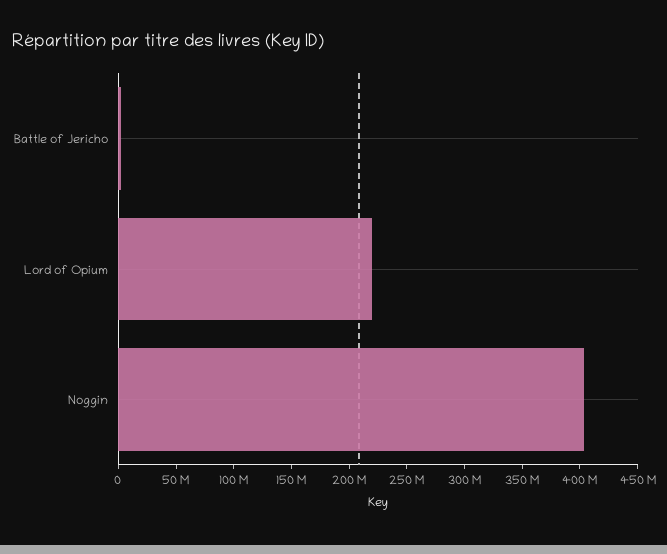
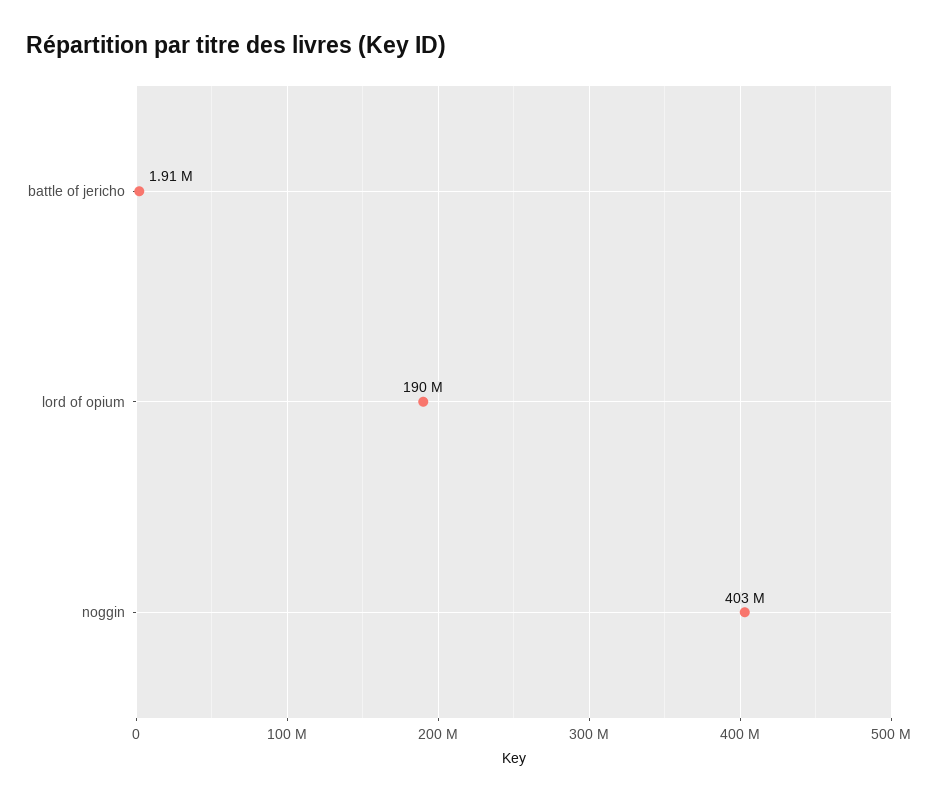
Lord of Opium: 220000000 -> 190000000

